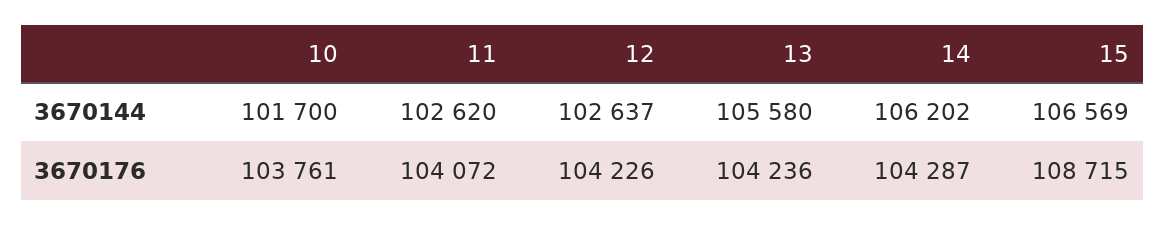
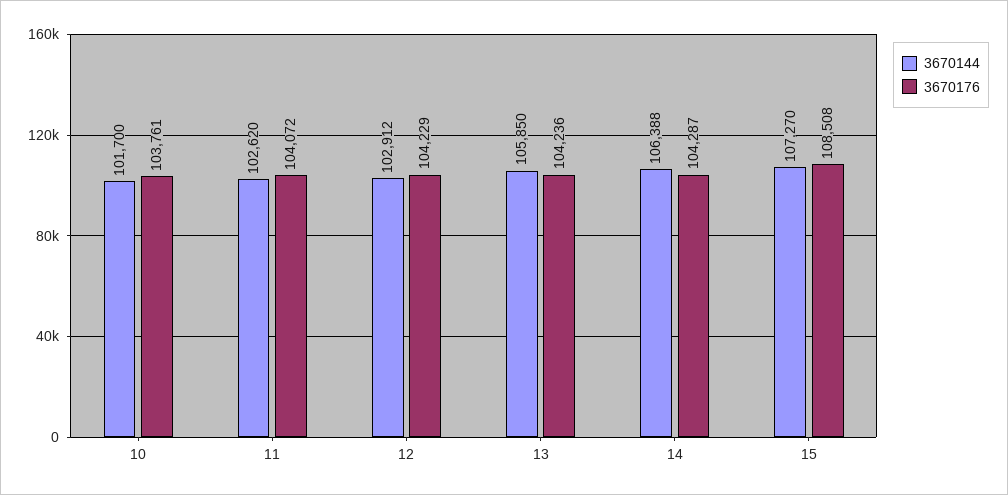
3670144, 12: 102637 -> 102912
3670144, 13: 105580 -> 105850
3670144, 14: 106202 -> 106388
3670144, 15: 106569 -> 107270
3670176, 12: 104226 -> 104229
3670176, 15: 108715 -> 108508

